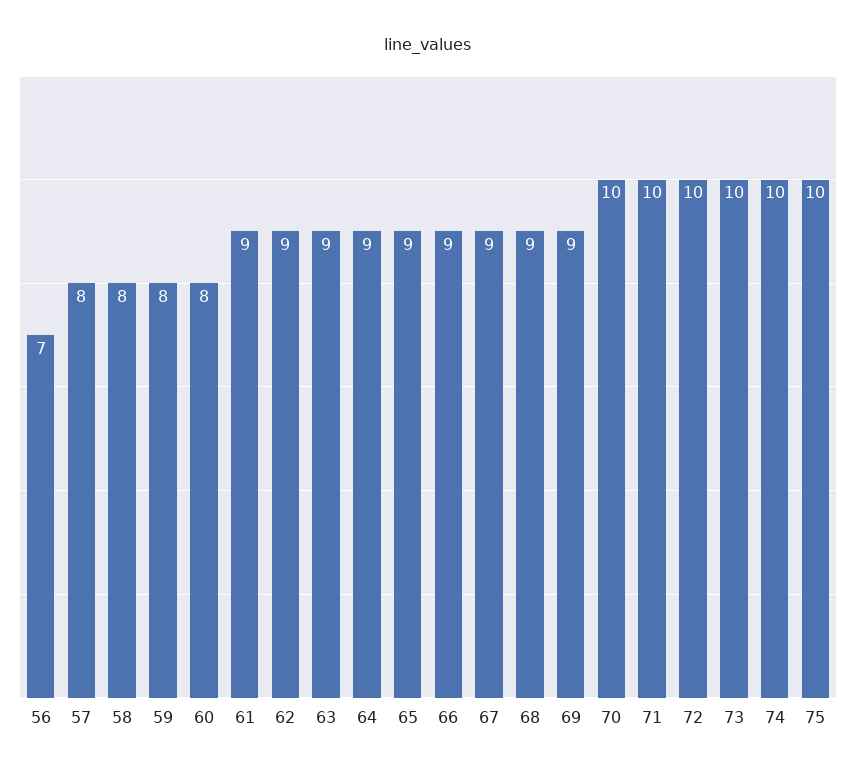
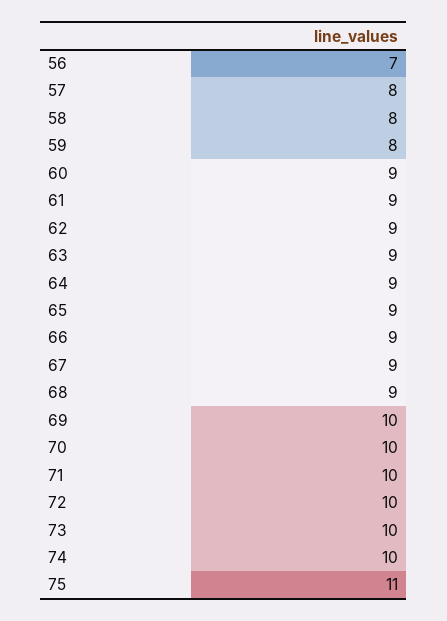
60: 8 -> 9
69: 9 -> 10
75: 10 -> 11

